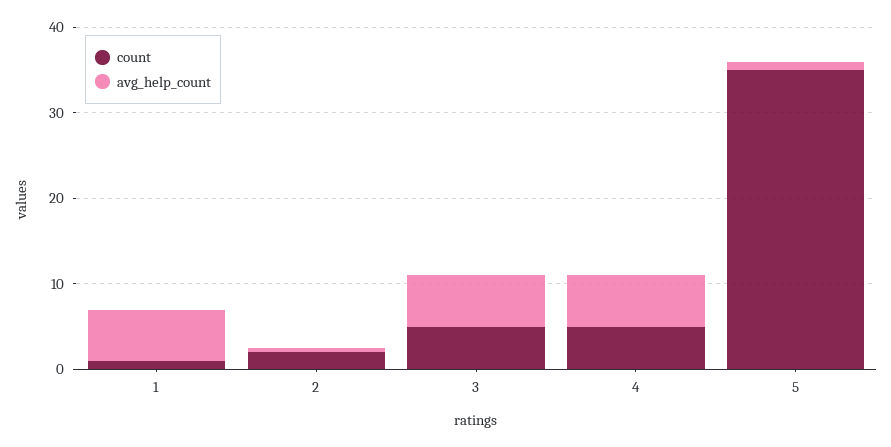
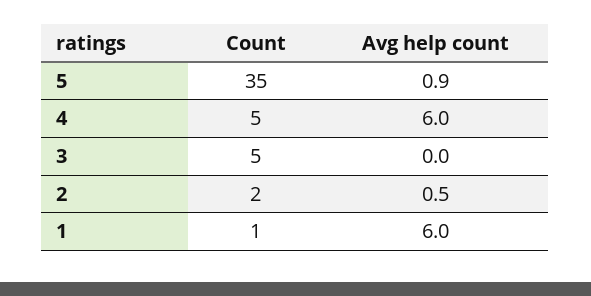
avg_help_count, 3: 6 -> 0

